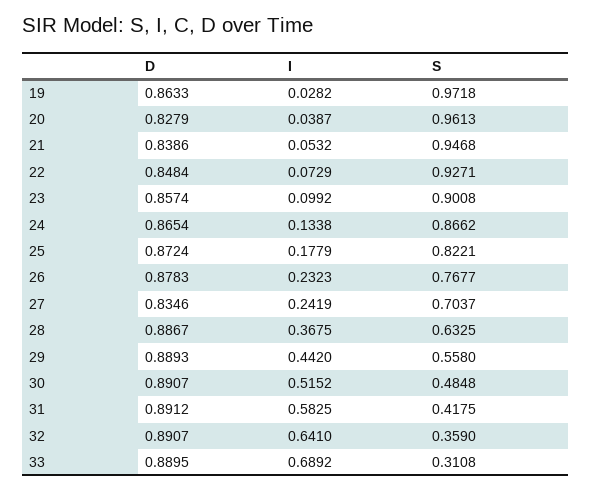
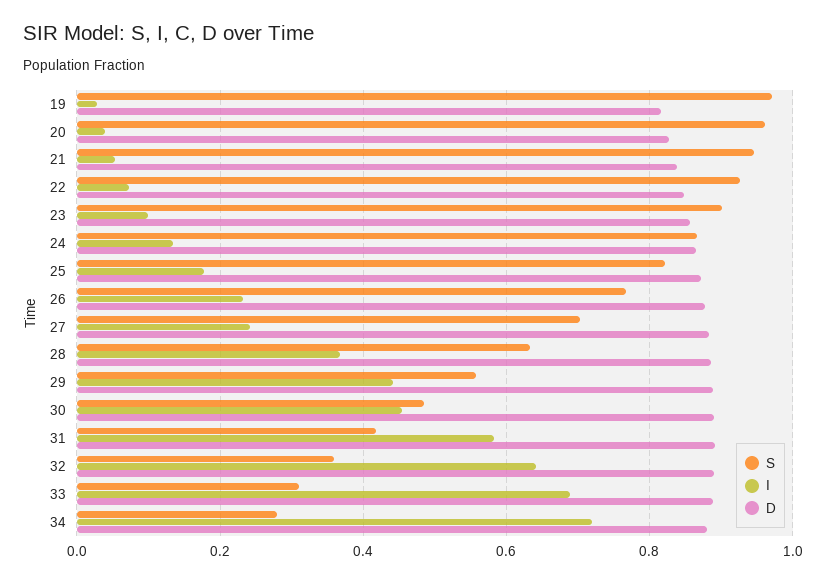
D, 19: 0.8633 -> 0.82
D, 27: 0.8346 -> 0.88
I, 30: 0.5152 -> 0.46
S, 34: none -> 0.28
I, 34: none -> 0.72
D, 34: none -> 0.88

